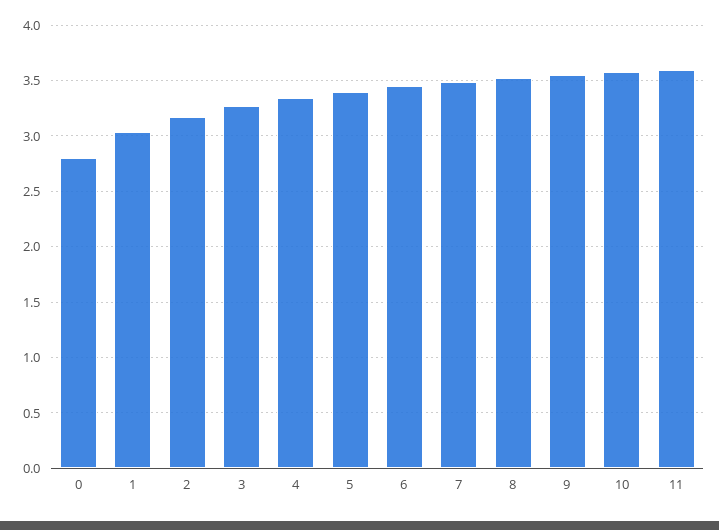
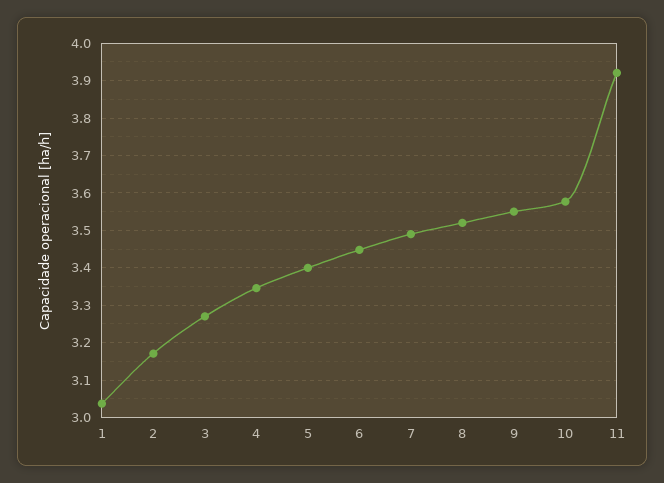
0: 2.8 -> none
11: 3.6 -> 3.92

